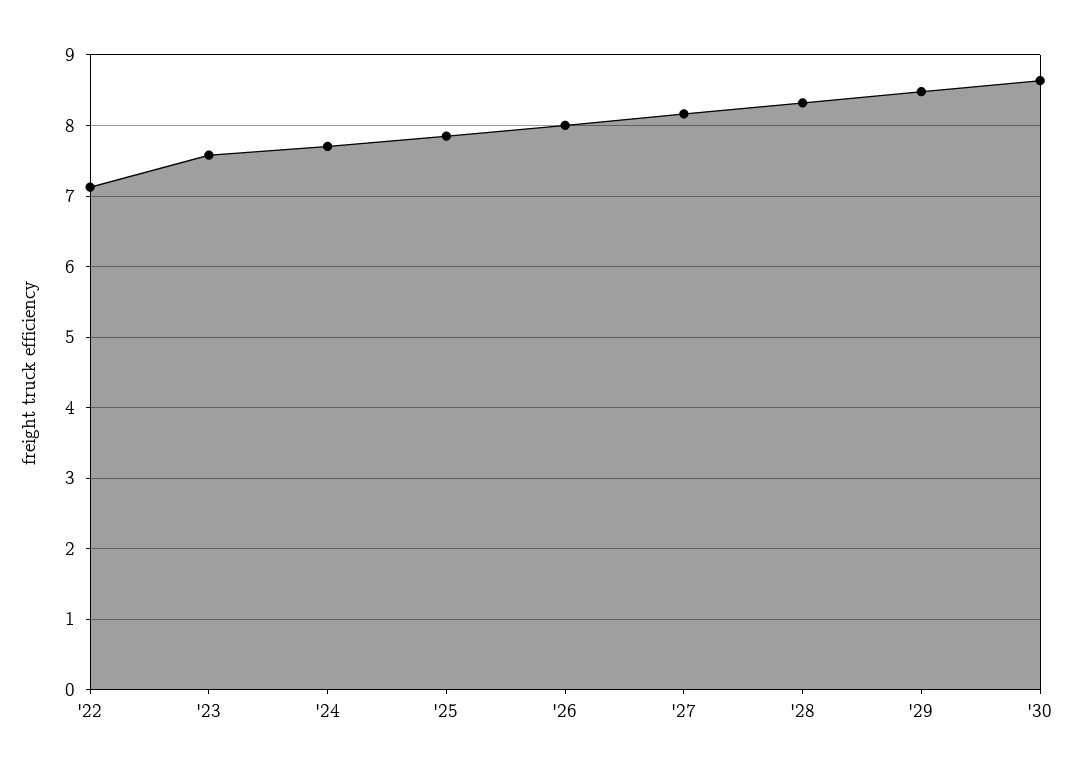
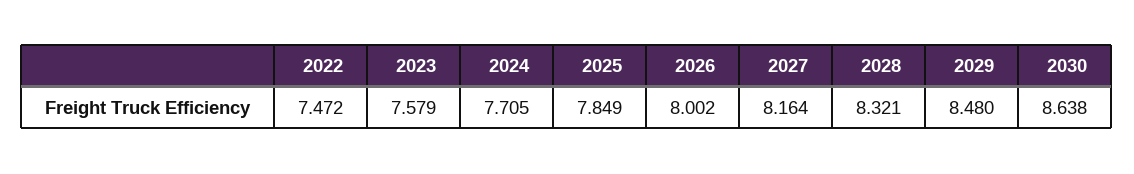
'22: 7.1 -> 7.472

